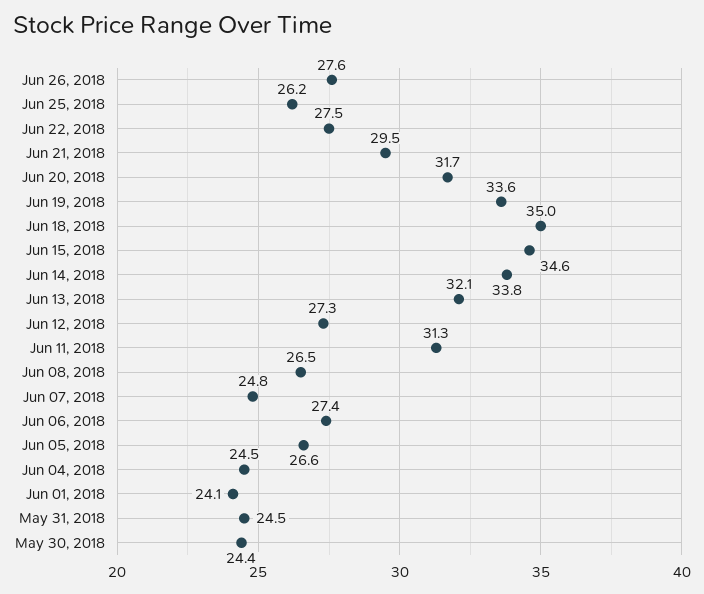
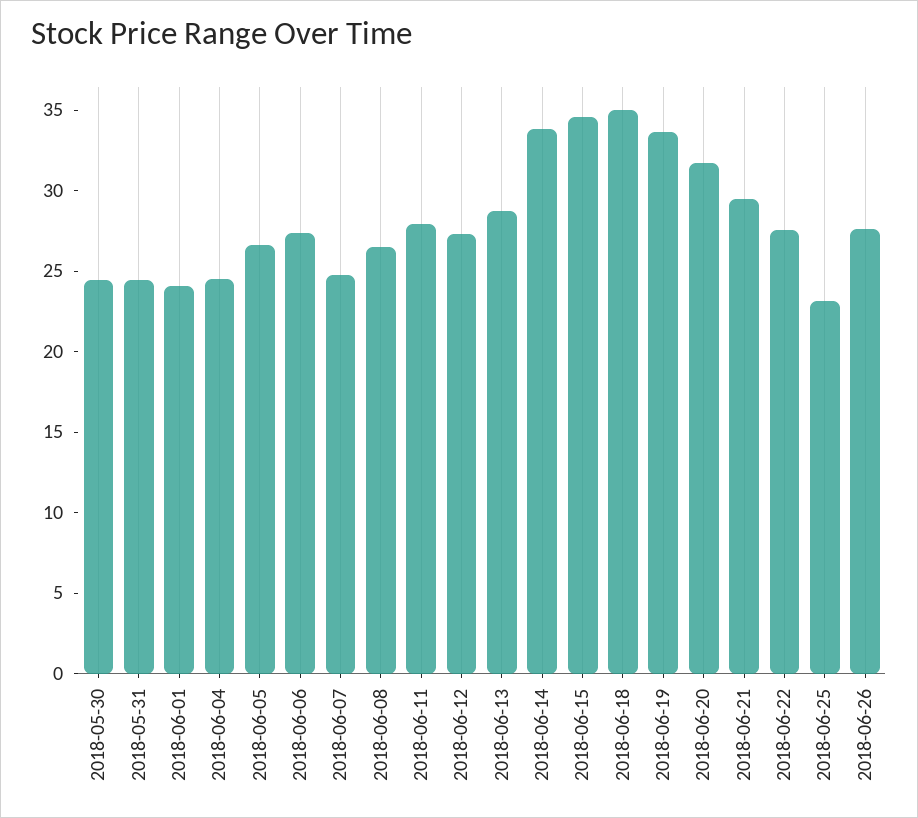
Jun 25, 2018: 26.2 -> 23
Jun 13, 2018: 32.1 -> 29
Jun 11, 2018: 31.3 -> 28

